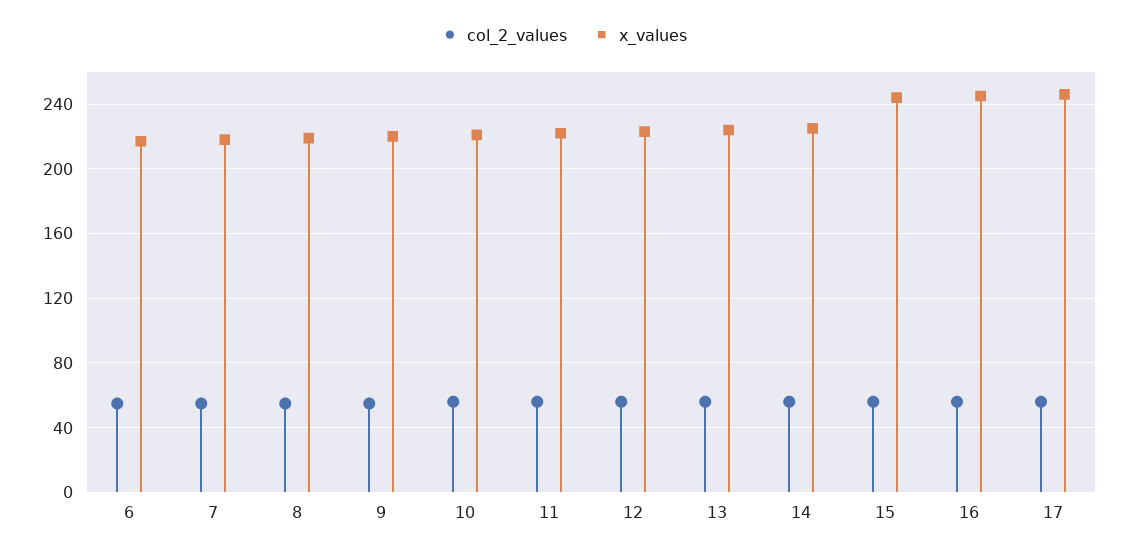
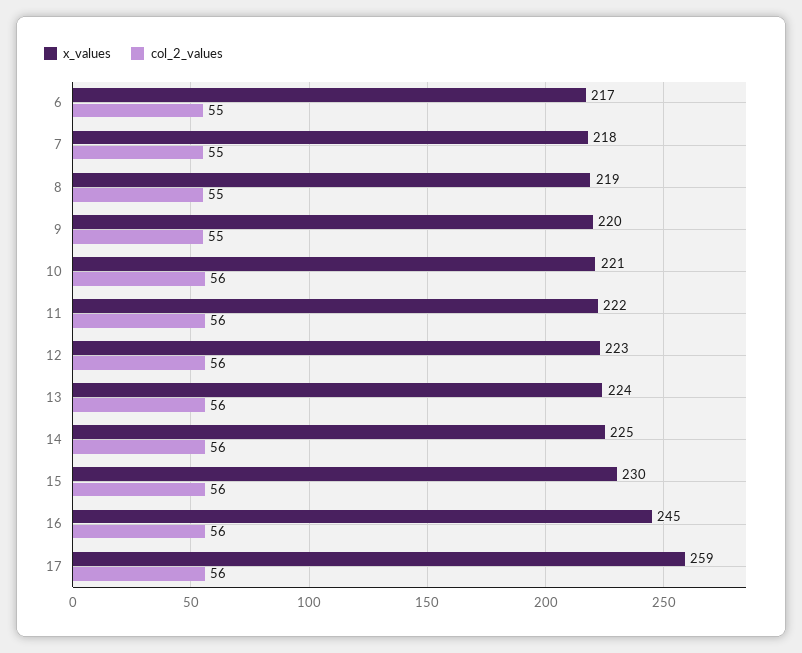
x_values, 15: 245 -> 230
x_values, 17: 245 -> 259

